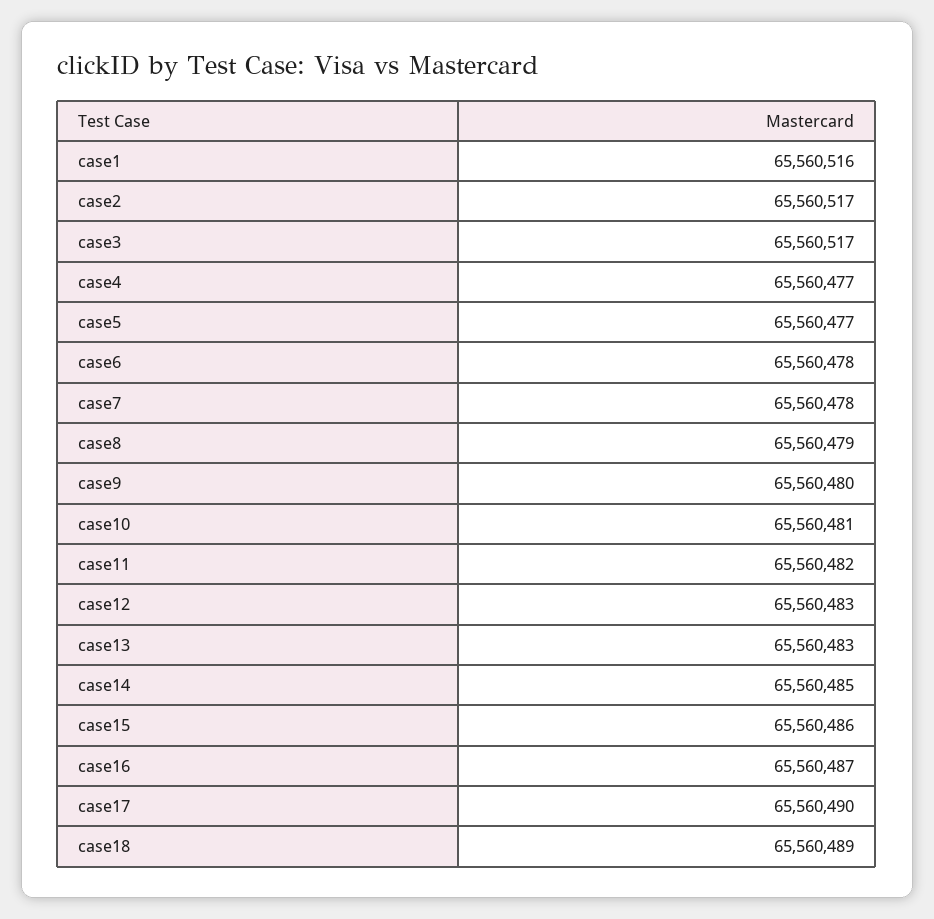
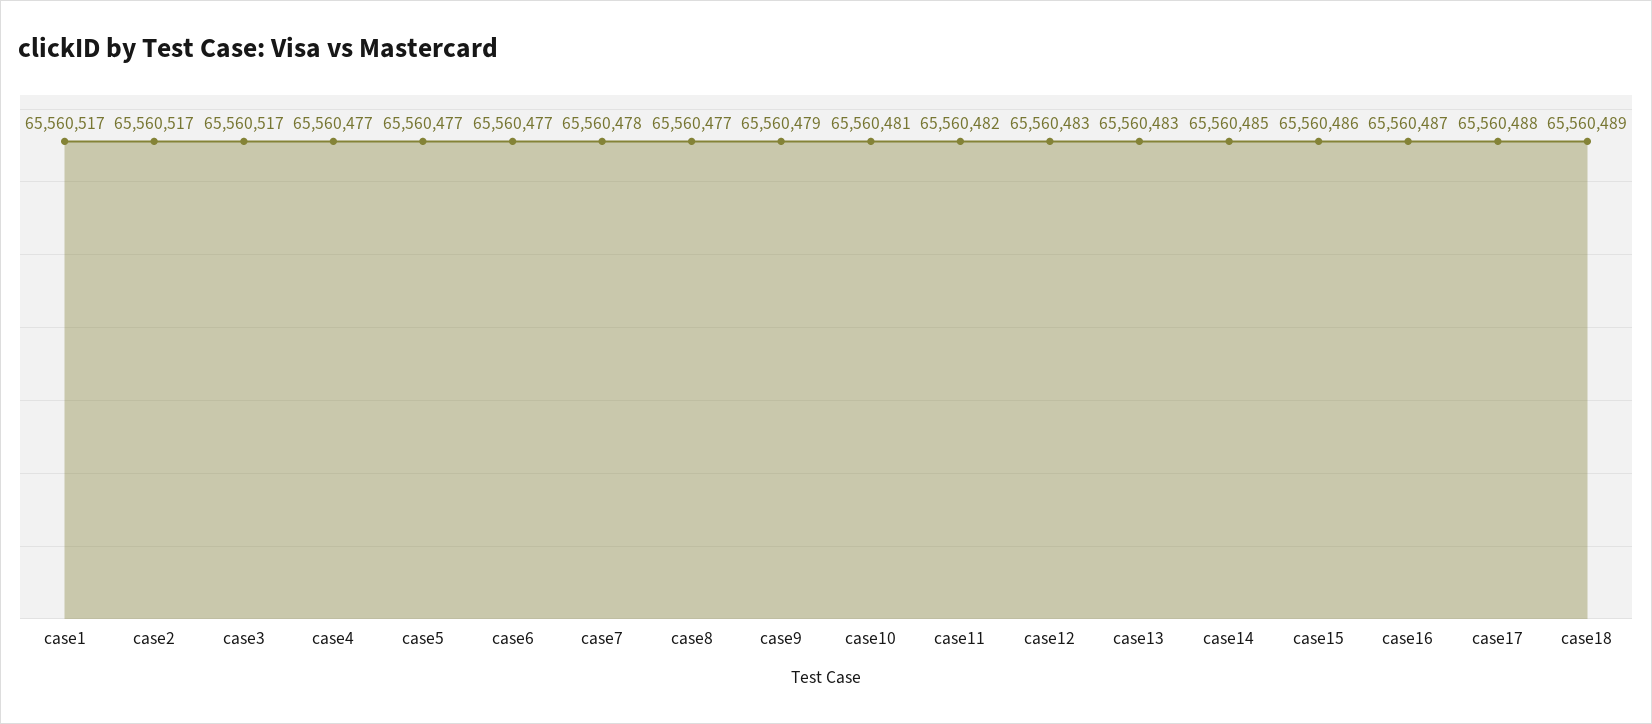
case1: 65560516 -> 65560517
case6: 65560478 -> 65560477
case8: 65560479 -> 65560477
case9: 65560480 -> 65560479
case17: 65560490 -> 65560488

